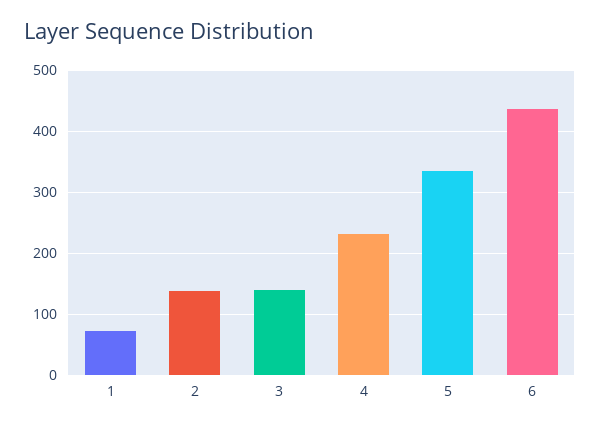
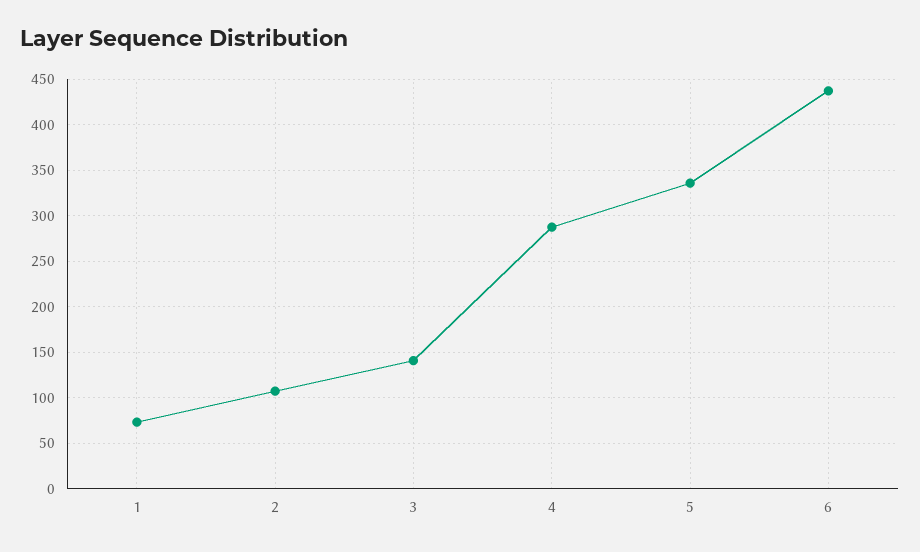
2: 140 -> 110
4: 230 -> 290

